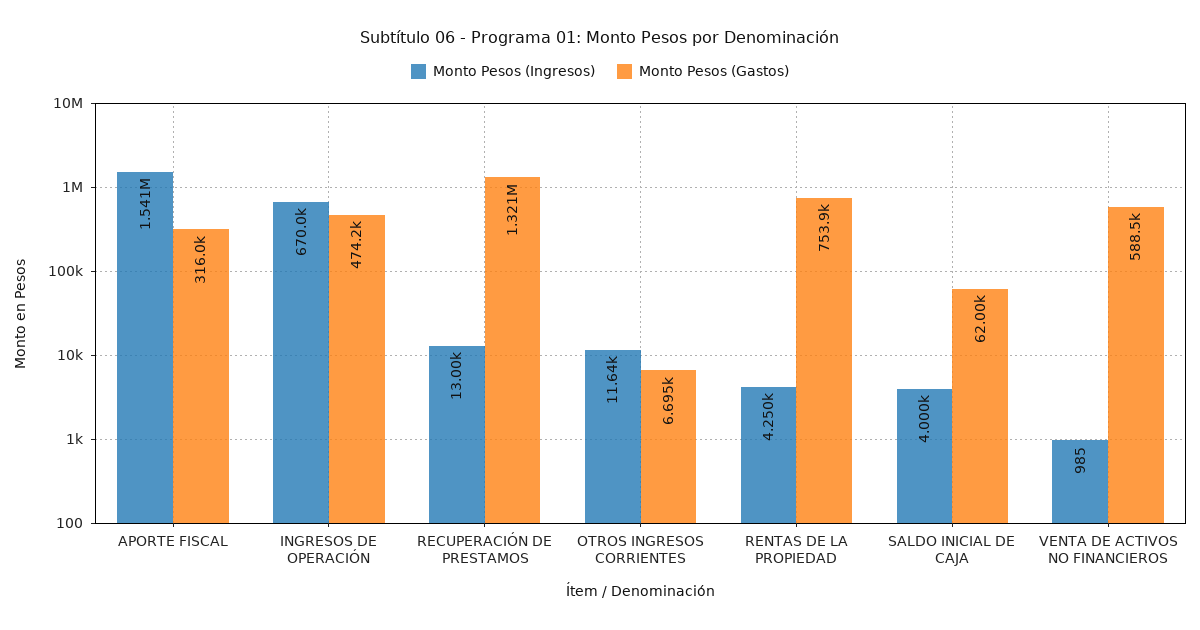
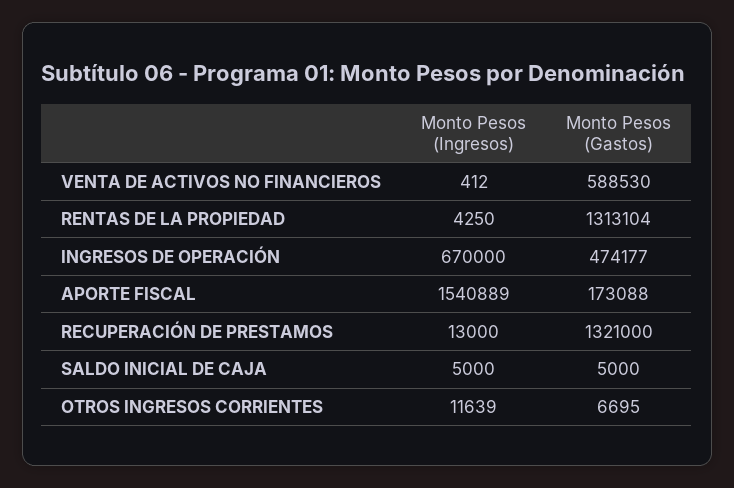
Monto Pesos (Gastos), APORTE FISCAL: 316000 -> 173088
Monto Pesos (Gastos), RENTAS DE LA PROPIEDAD: 753900 -> 1313104
Monto Pesos (Ingresos), SALDO INICIAL DE CAJA: 4000 -> 5000
Monto Pesos (Gastos), SALDO INICIAL DE CAJA: 62000 -> 5000
Monto Pesos (Ingresos), VENTA DE ACTIVOS NO FINANCIEROS: 985 -> 412

